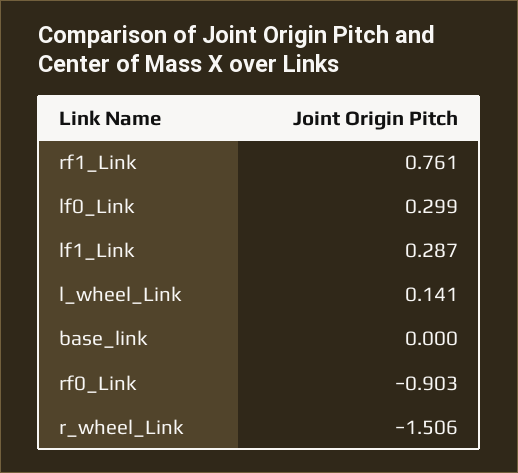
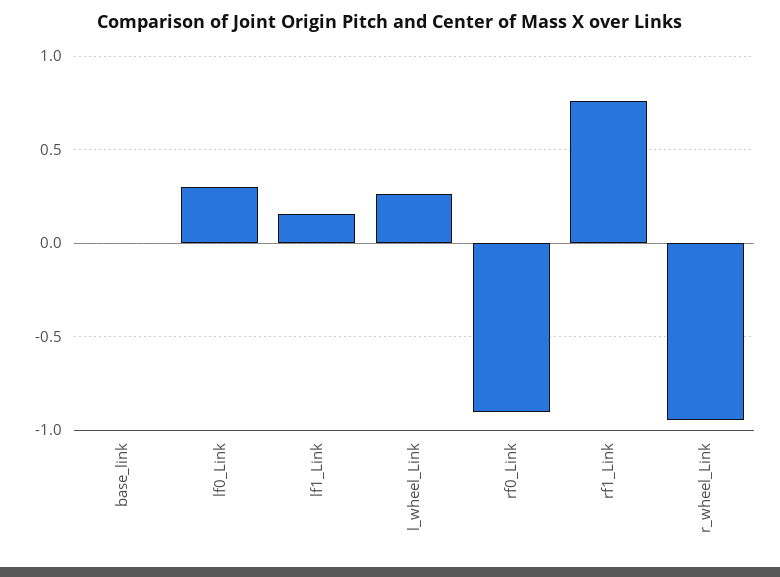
lf1_Link: 0.287 -> 0.15
l_wheel_Link: 0.141 -> 0.25
r_wheel_Link: -1.506 -> -0.95

